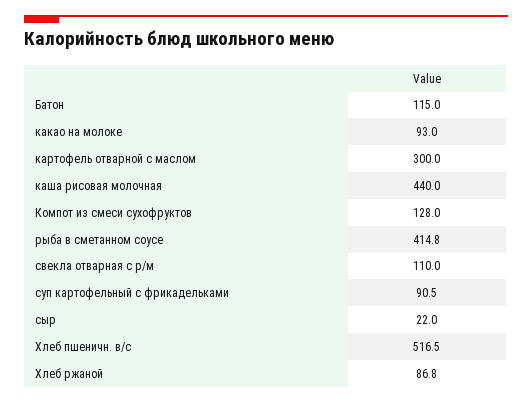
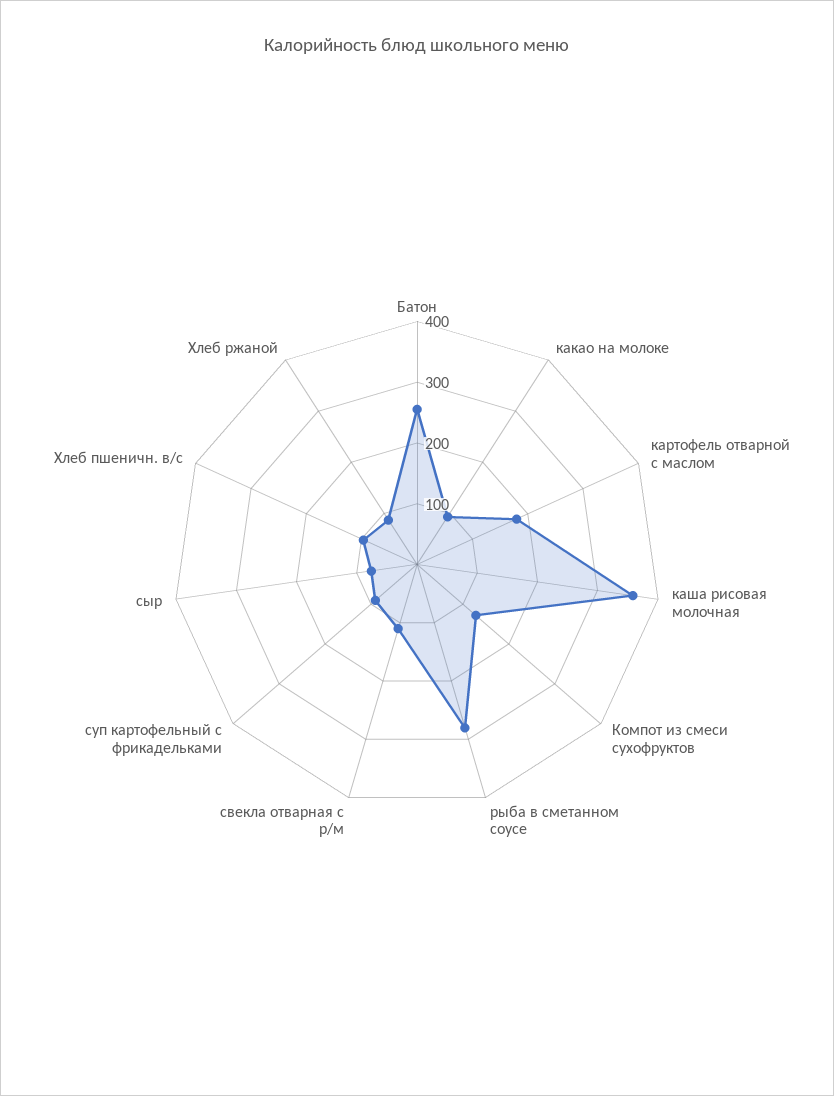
Батон: 115 -> 260
картофель отварной с маслом: 300 -> 180
каша рисовая молочная: 440 -> 360
рыба в сметанном соусе: 414.8 -> 280
сыр: 22 -> 80
Хлеб пшеничн. в/с: 516.5 -> 100

